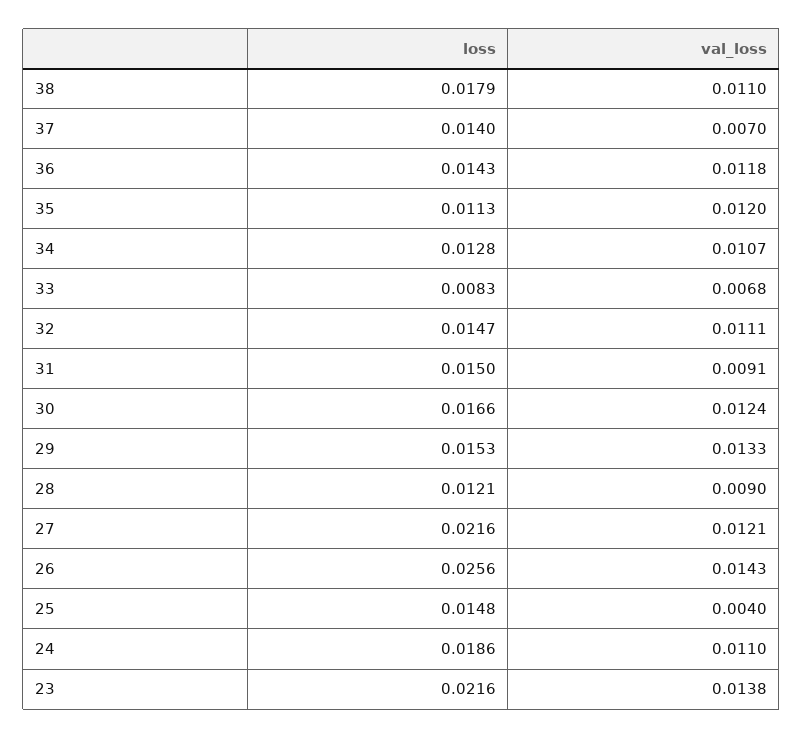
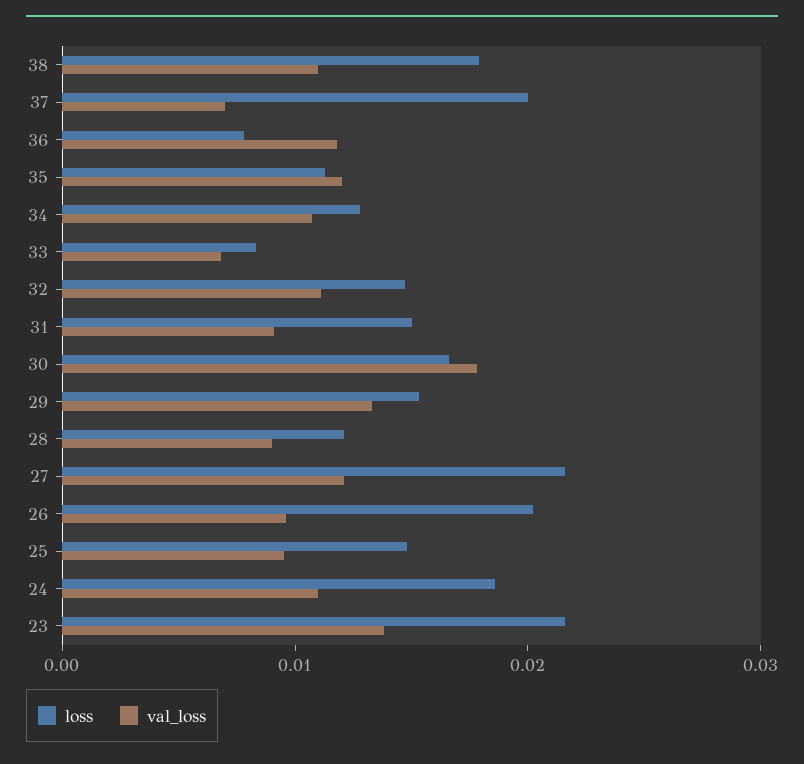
loss, 37: 0.014 -> 0.02
loss, 36: 0.0143 -> 0.008
val_loss, 30: 0.0124 -> 0.018
loss, 26: 0.0256 -> 0.02
val_loss, 26: 0.0143 -> 0.01
val_loss, 25: 0.004 -> 0.01

